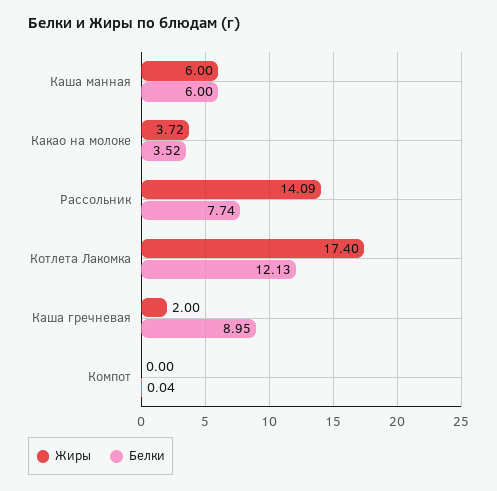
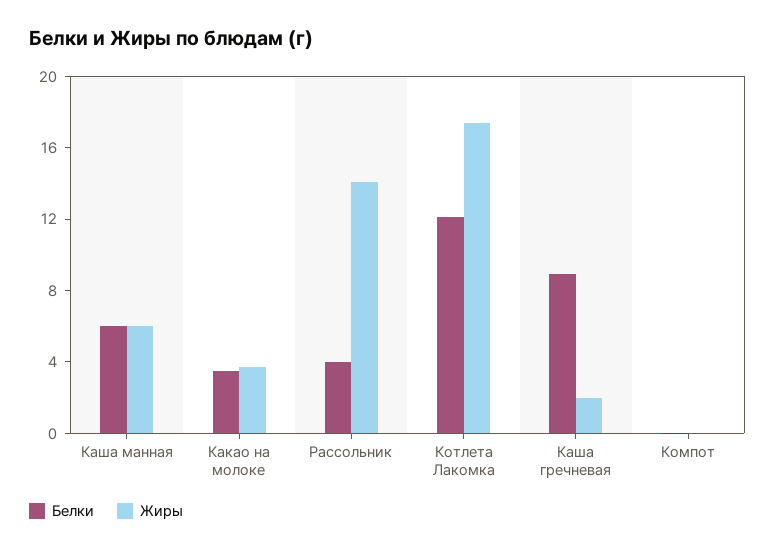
Белки, Рассольник: 7.74 -> 4

